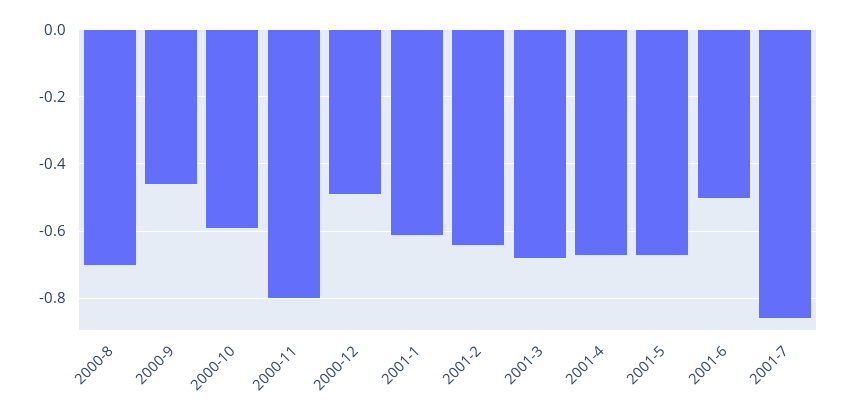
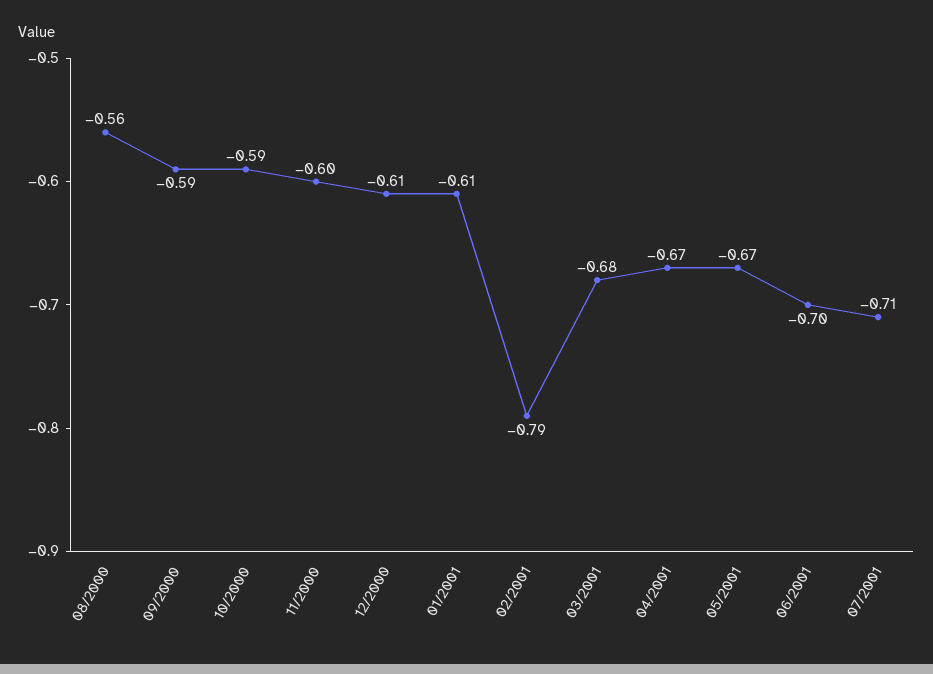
2000-8: -0.7 -> -0.56
2000-9: -0.45 -> -0.59
2000-11: -0.8 -> -0.6
2000-12: -0.5 -> -0.61
2001-2: -0.65 -> -0.79
2001-6: -0.5 -> -0.7
2001-7: -0.85 -> -0.71

